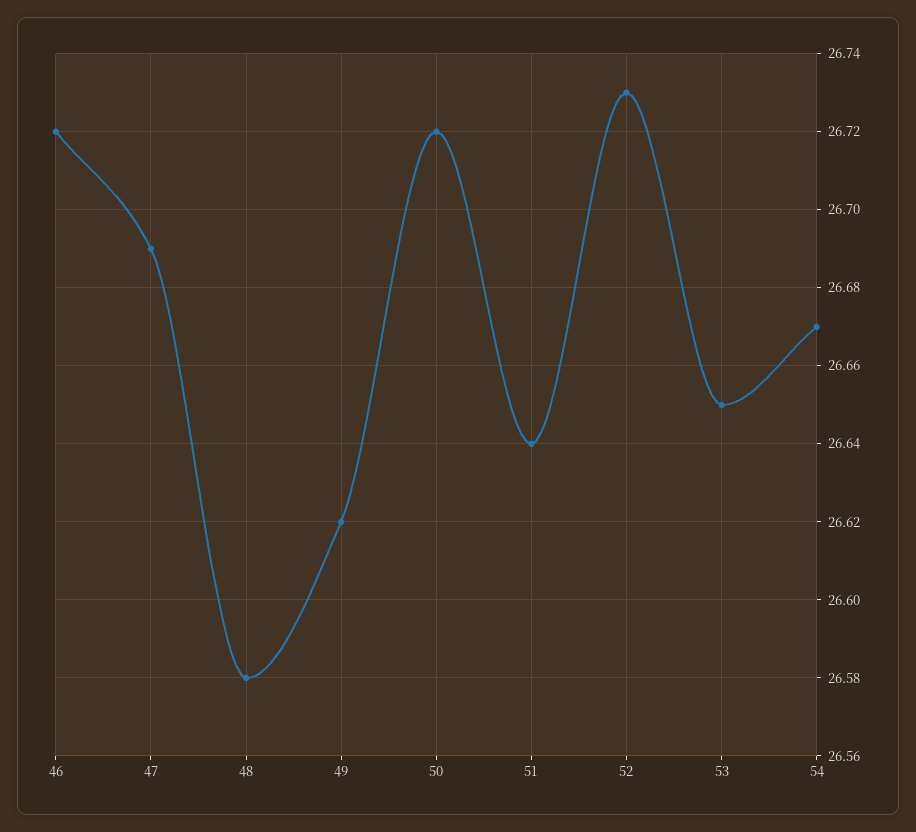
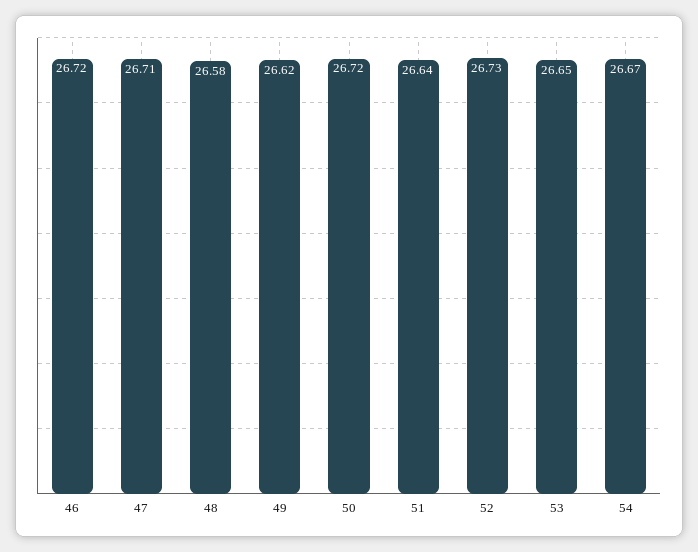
47: 26.69 -> 26.71

